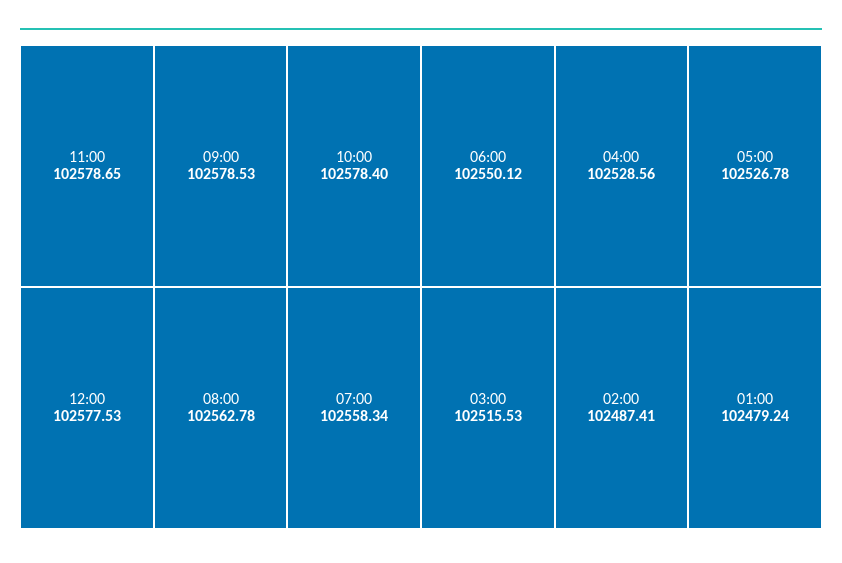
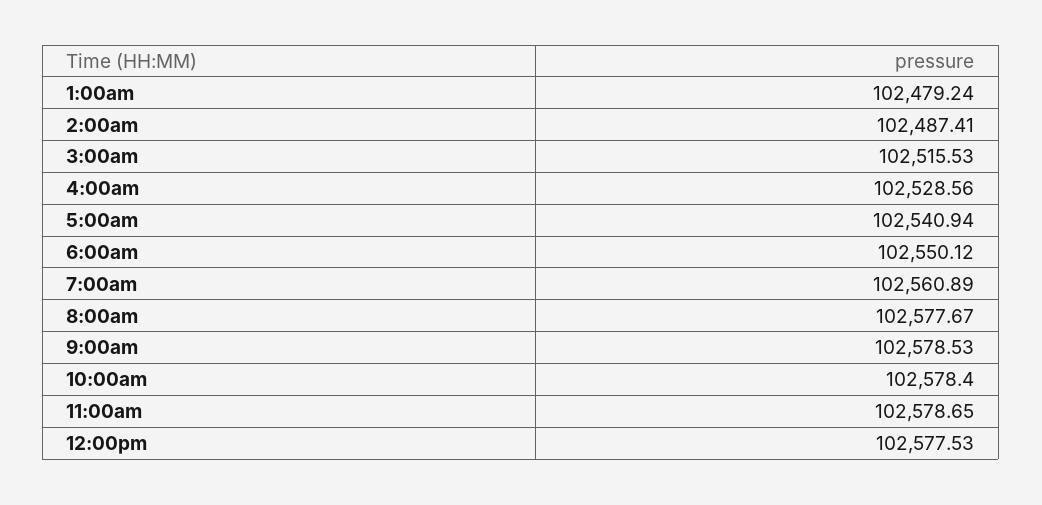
08:00: 102562.78 -> 102577.67
07:00: 102558.34 -> 102560.89
05:00: 102526.78 -> 102540.94

